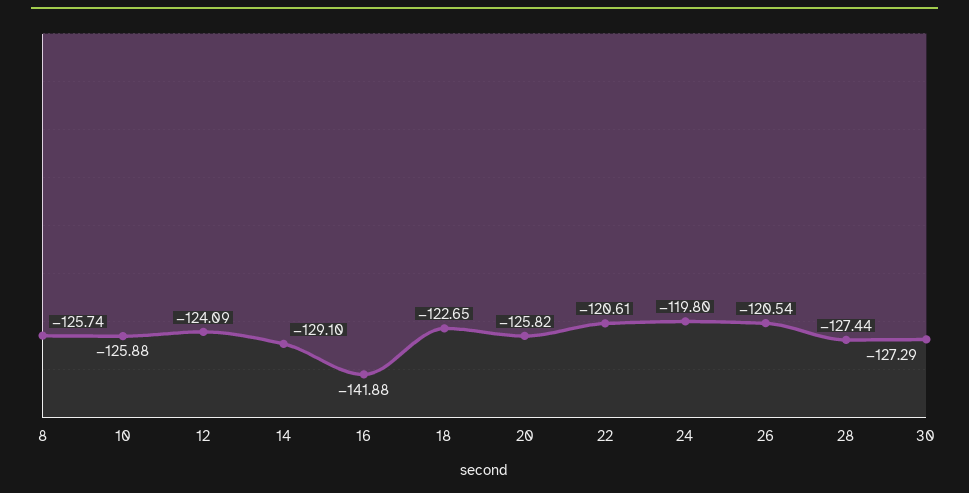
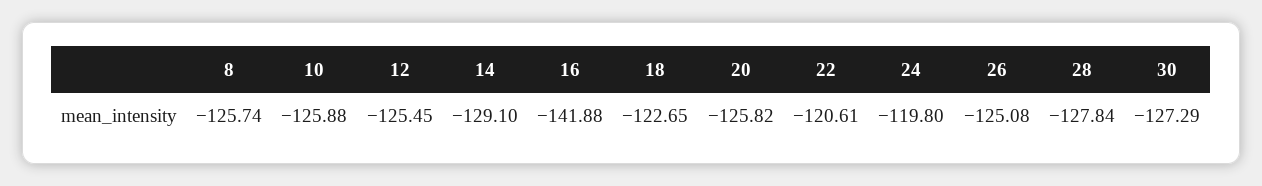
12: -124.09 -> -125.45
26: -120.54 -> -125.08
28: -127.44 -> -127.84

